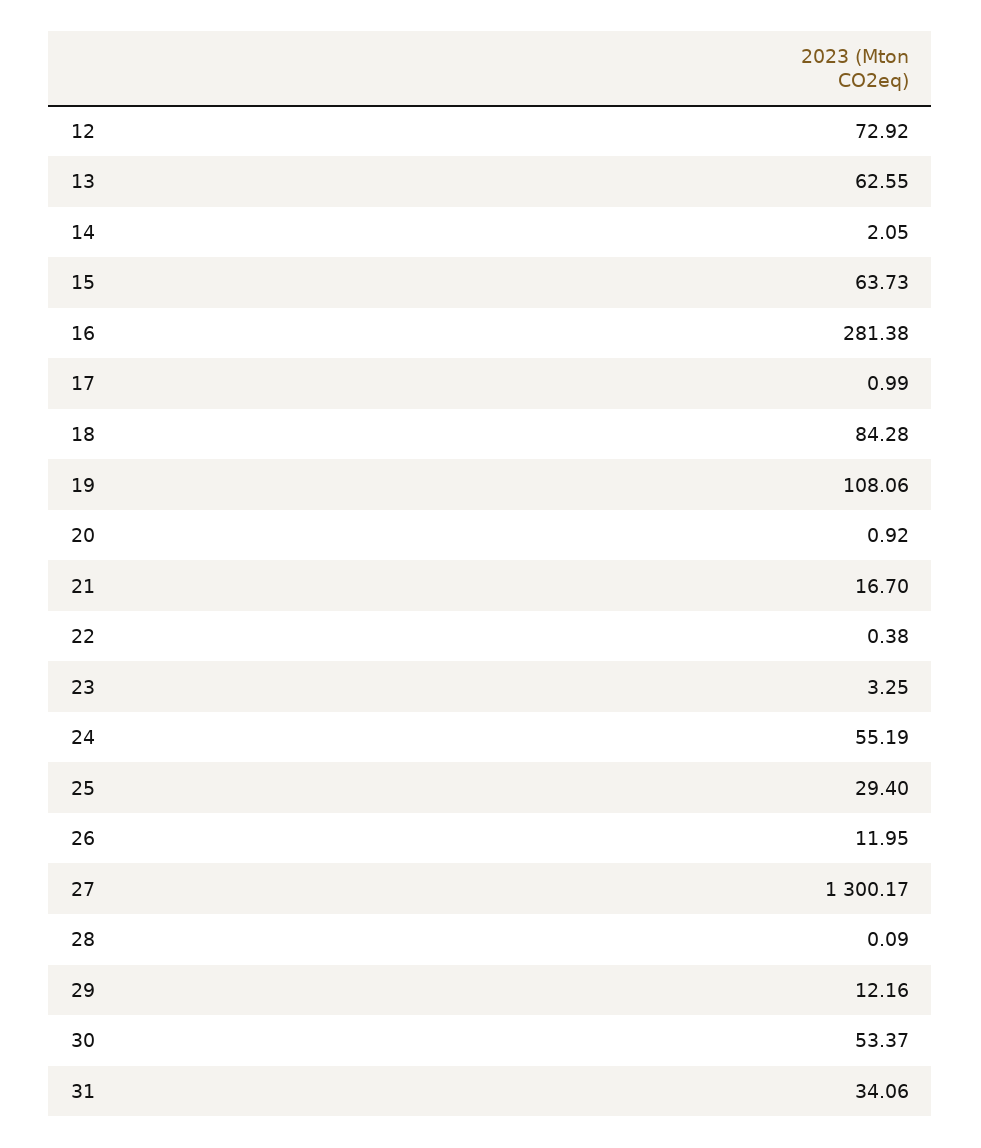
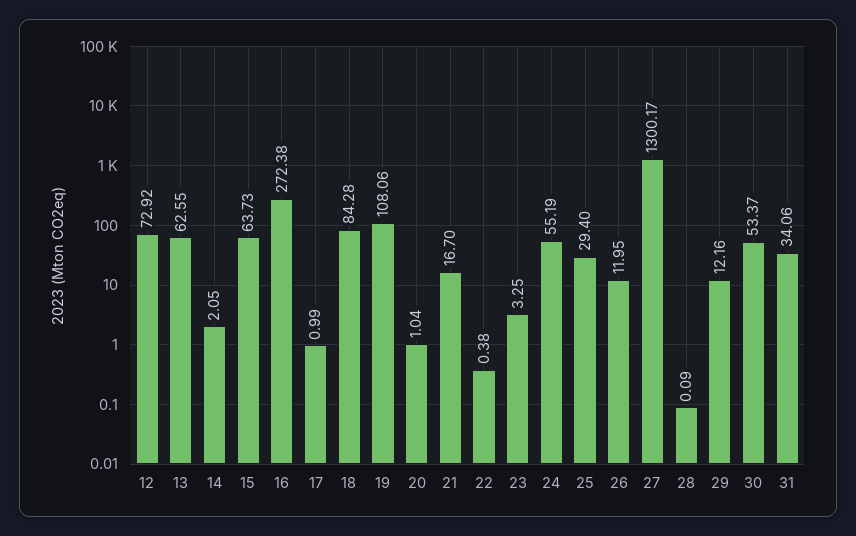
16: 281.38 -> 272.38
20: 0.92 -> 1.04

